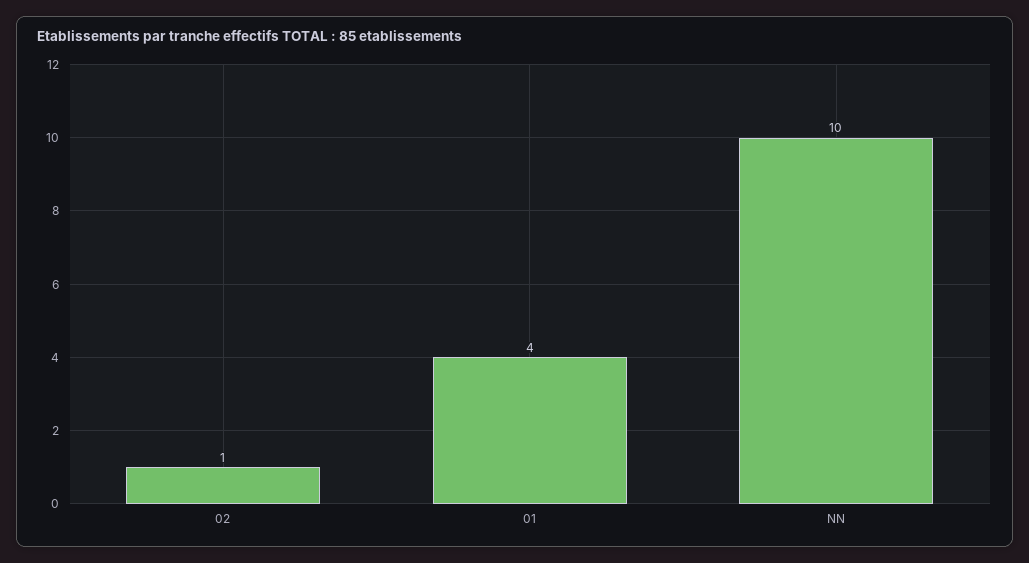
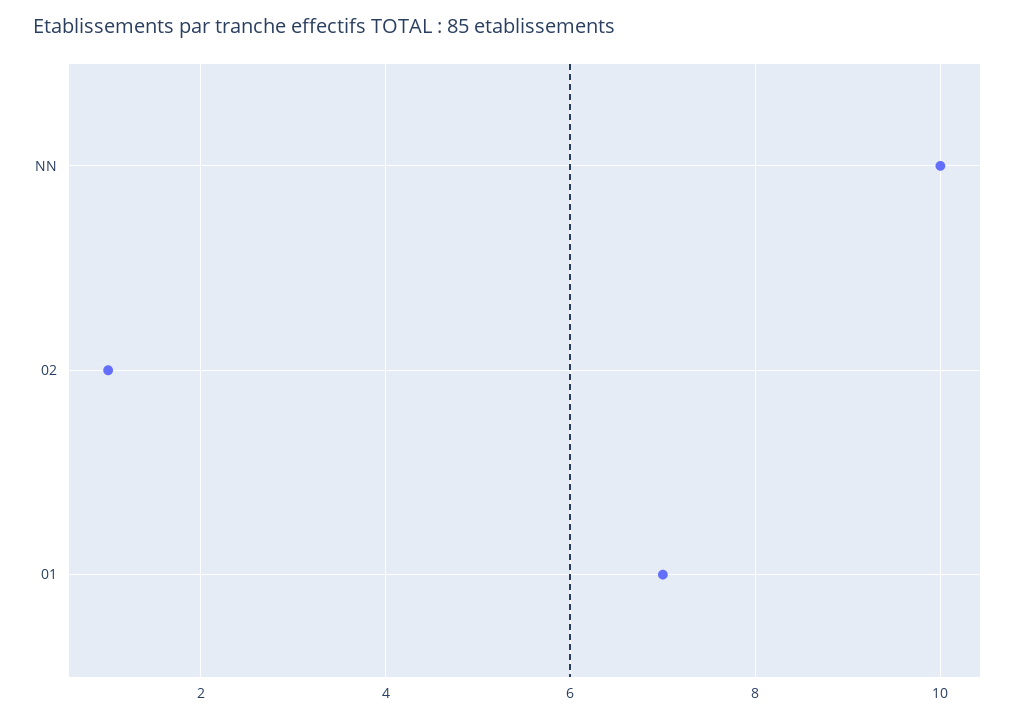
01: 4 -> 7

